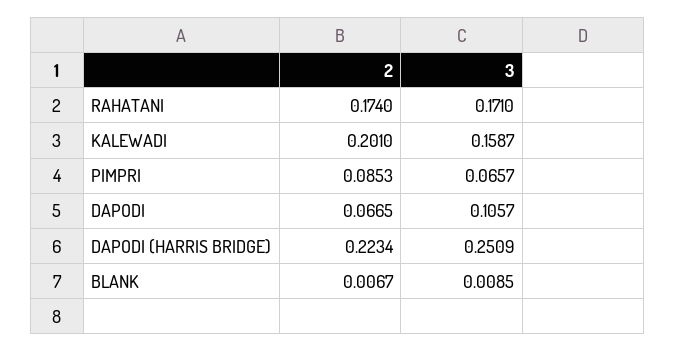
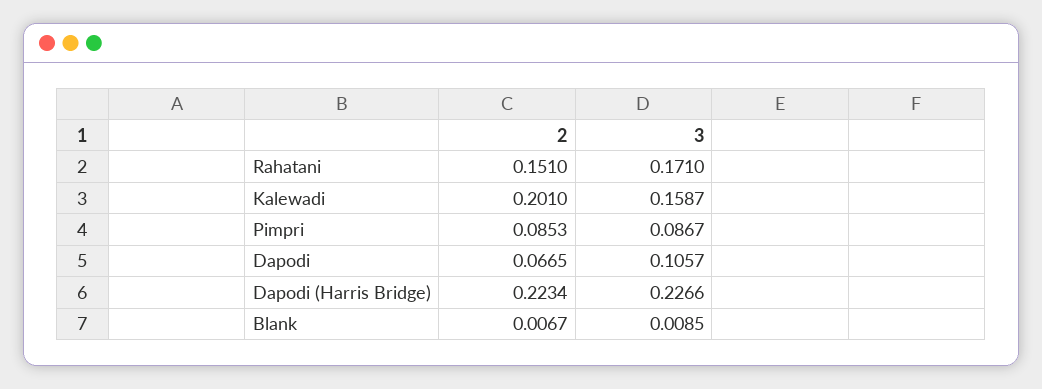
2, RAHATANI: 0.174 -> 0.151
3, PIMPRI: 0.0657 -> 0.0867
3, DAPODI (HARRIS BRIDGE): 0.2509 -> 0.2266

